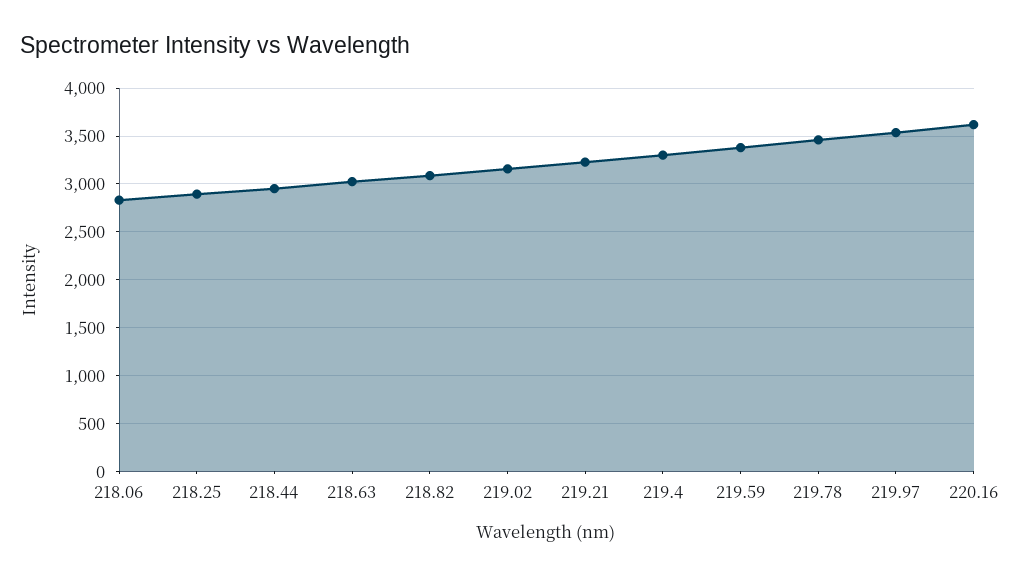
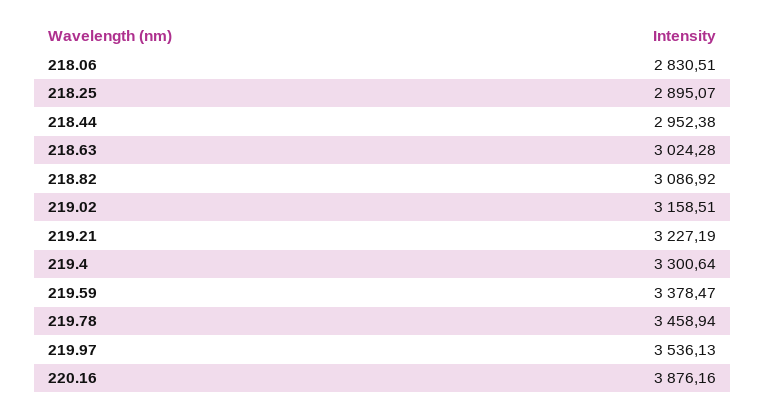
220.16: 3600 -> 3876.16

